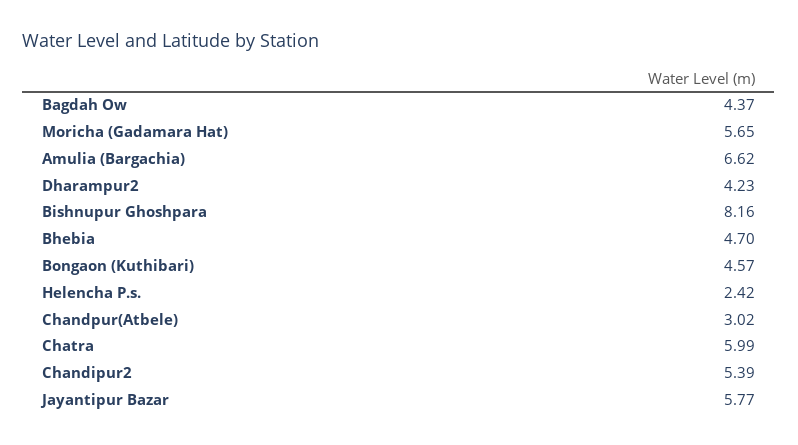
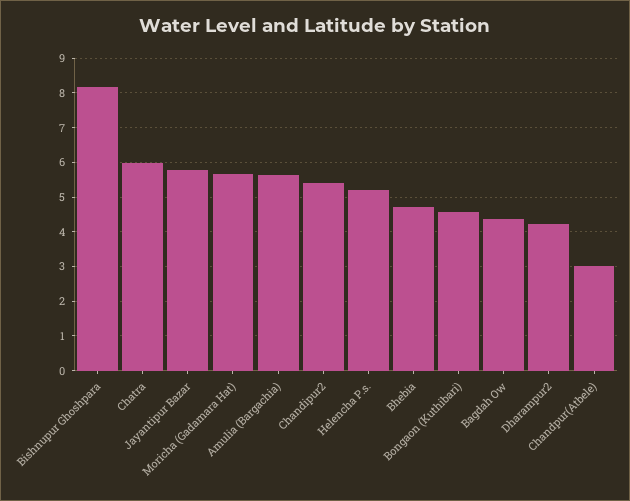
Amulia (Bargachia): 6.62 -> 5.6
Helencha P.s.: 2.42 -> 5.2

